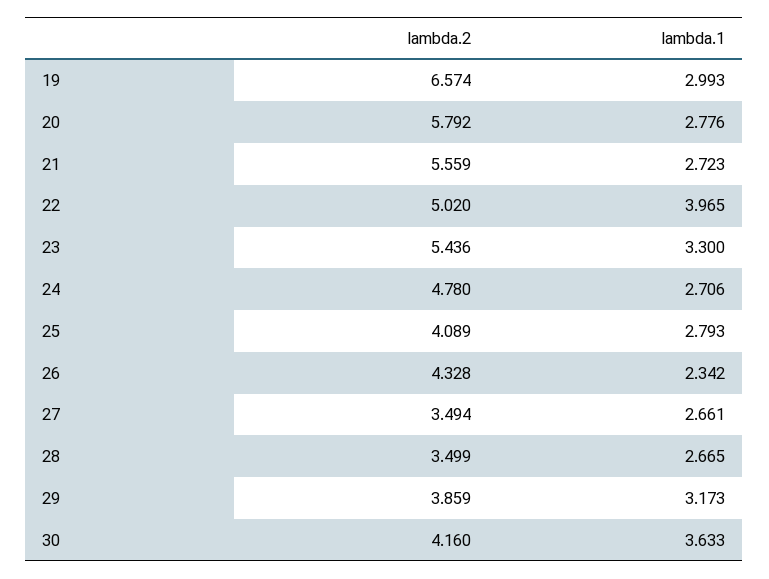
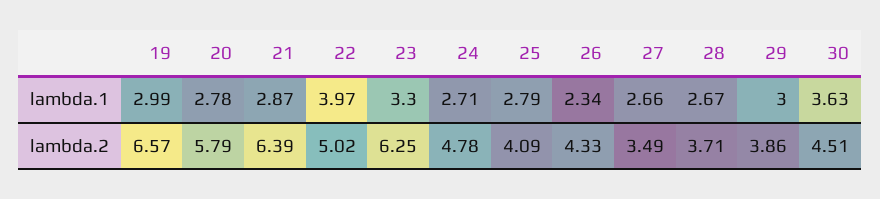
lambda.2, 21: 5.559 -> 6.39
lambda.1, 21: 2.723 -> 2.87
lambda.2, 23: 5.436 -> 6.25
lambda.2, 28: 3.499 -> 3.71
lambda.1, 29: 3.173 -> 3
lambda.2, 30: 4.16 -> 4.51

